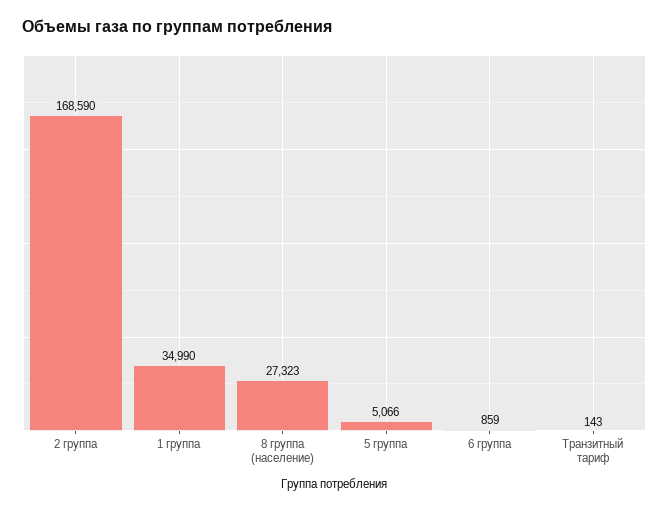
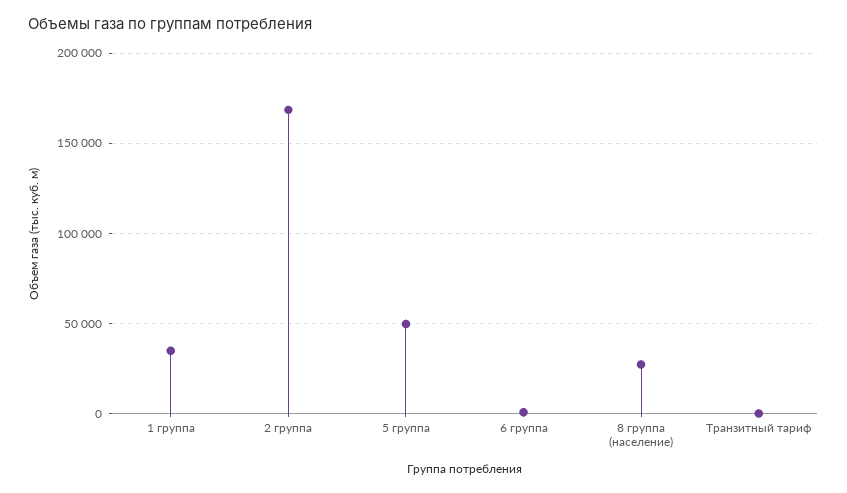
5 группа: 5066 -> 50000

